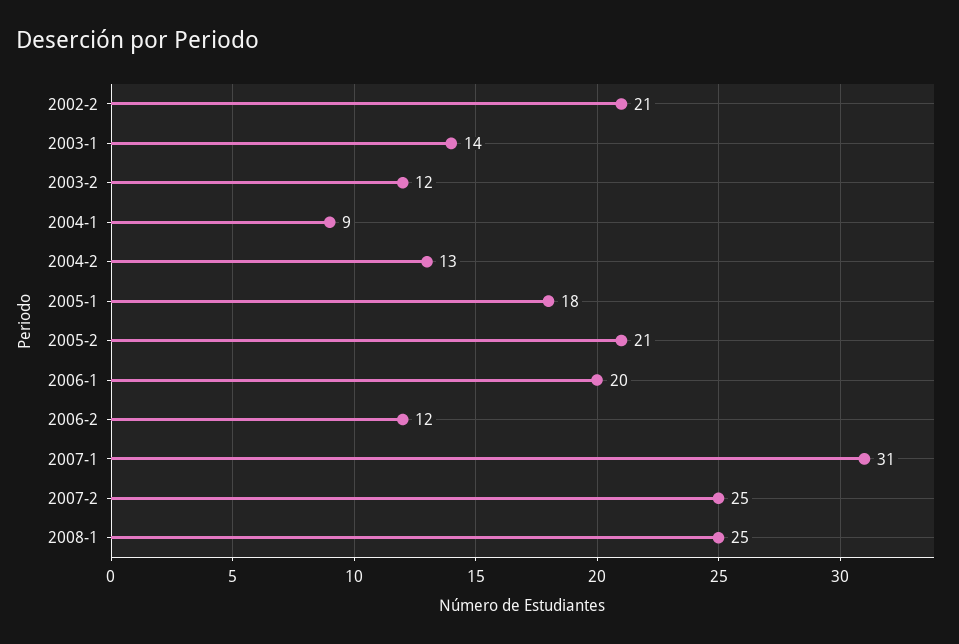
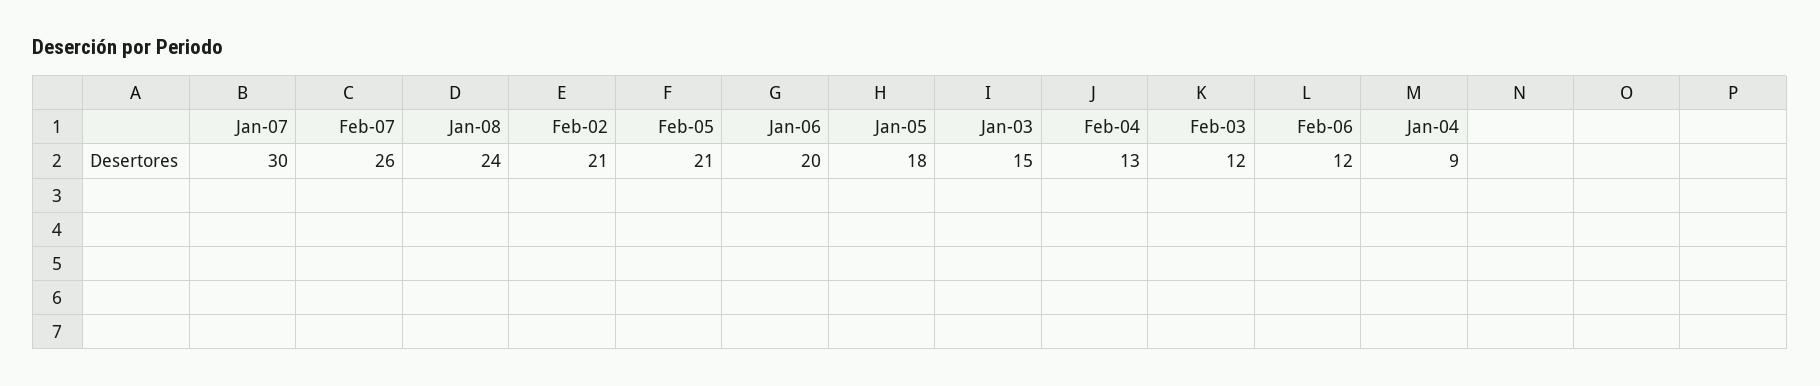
2003-1: 14 -> 15
2007-1: 31 -> 30
2007-2: 25 -> 26
2008-1: 25 -> 24

